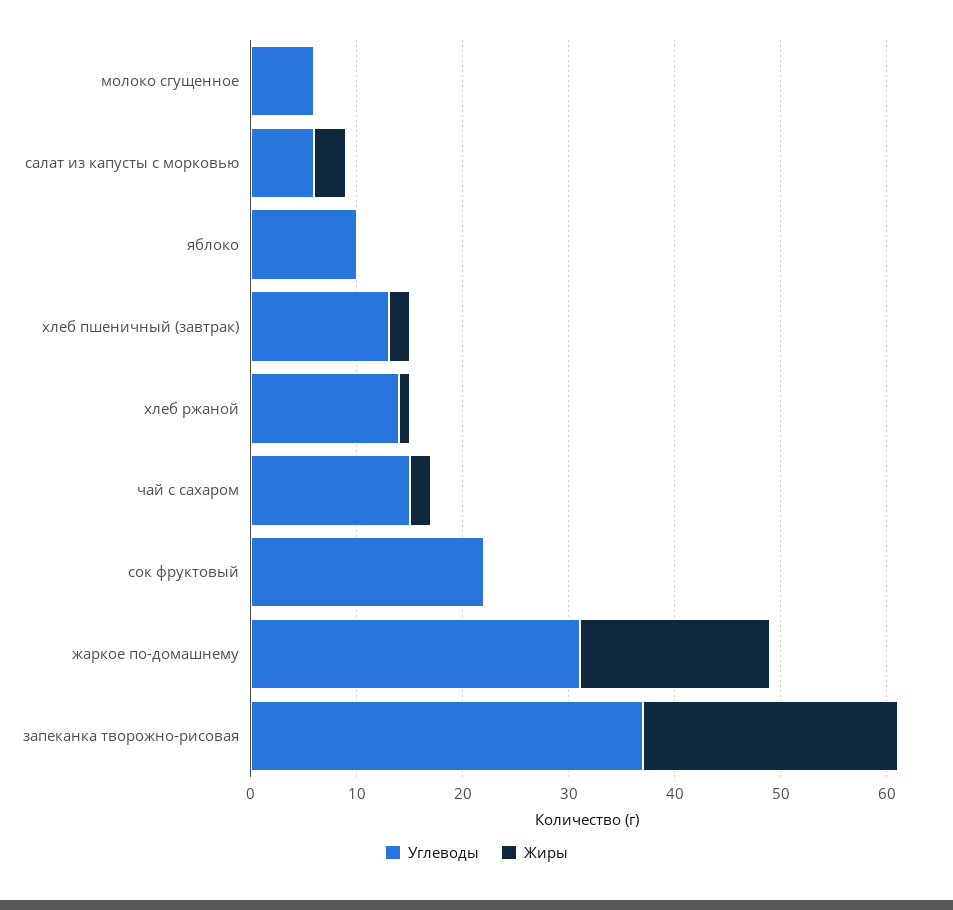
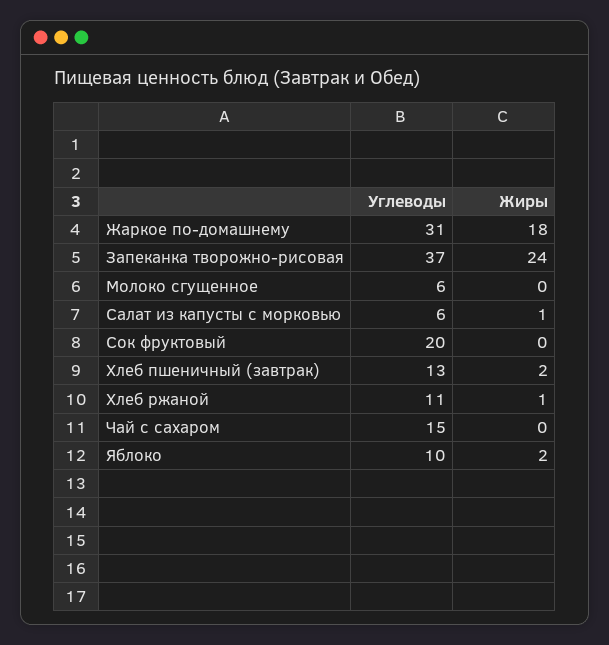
Жиры, салат из капусты с морковью: 3 -> 1
Жиры, яблоко: 0 -> 2
Углеводы, хлеб ржаной: 14 -> 11
Жиры, чай с сахаром: 2 -> 0
Углеводы, сок фруктовый: 22 -> 20

